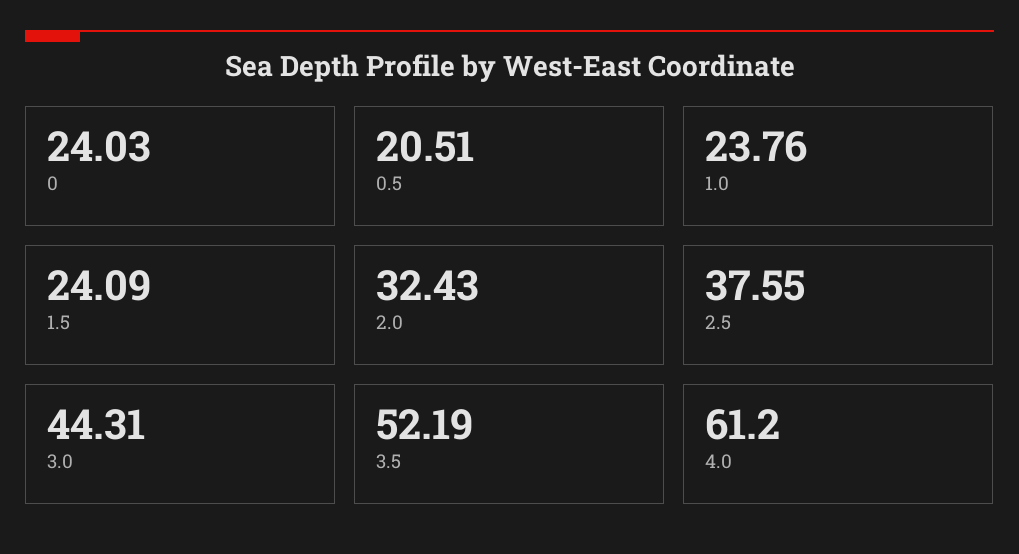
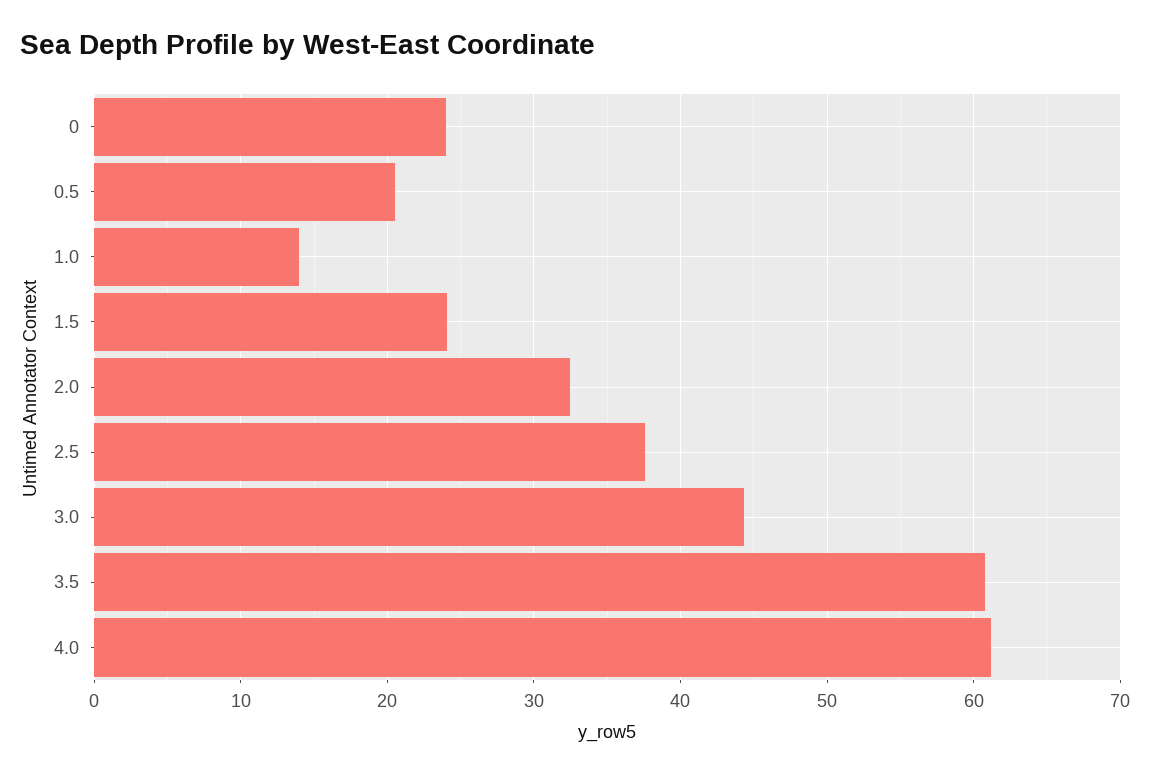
1.0: 23.76 -> 14
3.5: 52.19 -> 61

